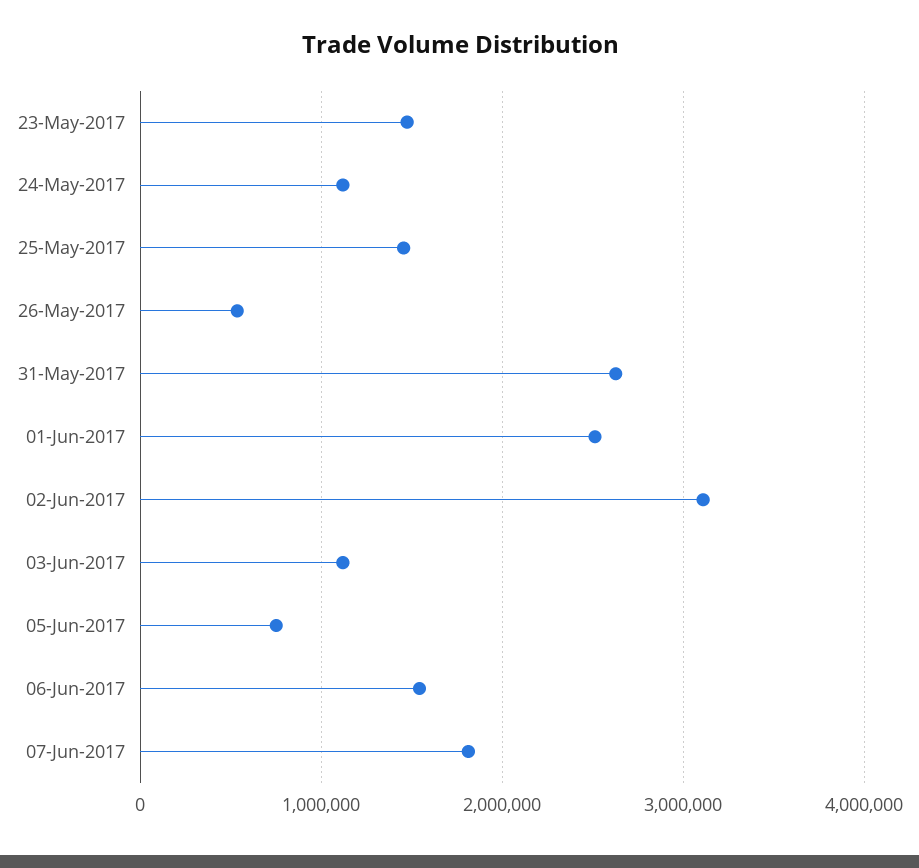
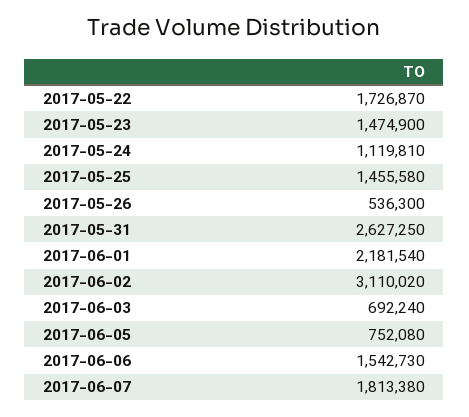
01-Jun-2017: 2500000 -> 2181540
03-Jun-2017: 1100000 -> 692240
2017-05-22: none -> 1726870

